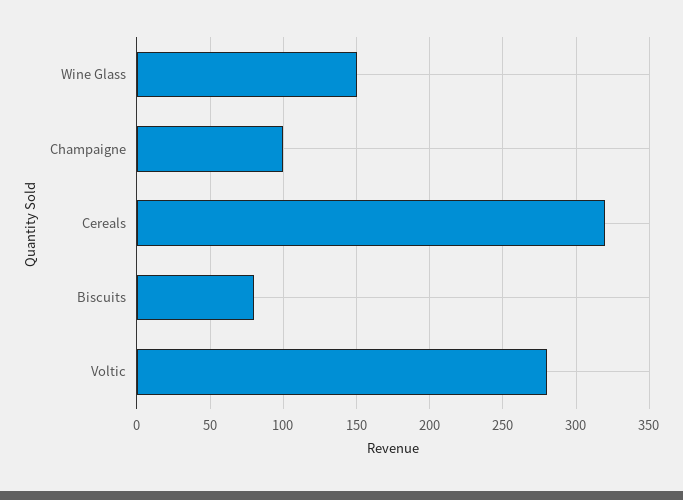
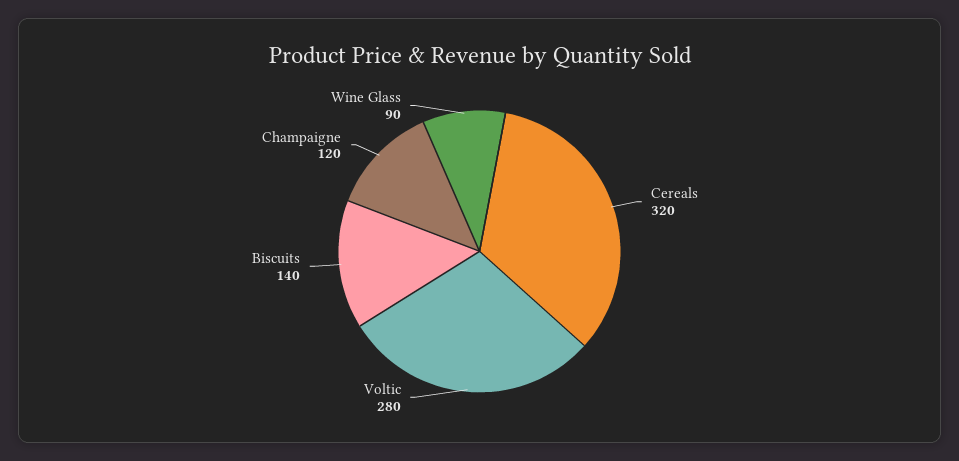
Wine Glass: 150 -> 90
Champaigne: 100 -> 120
Biscuits: 80 -> 140

